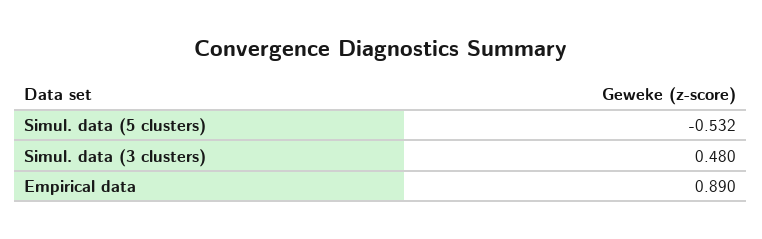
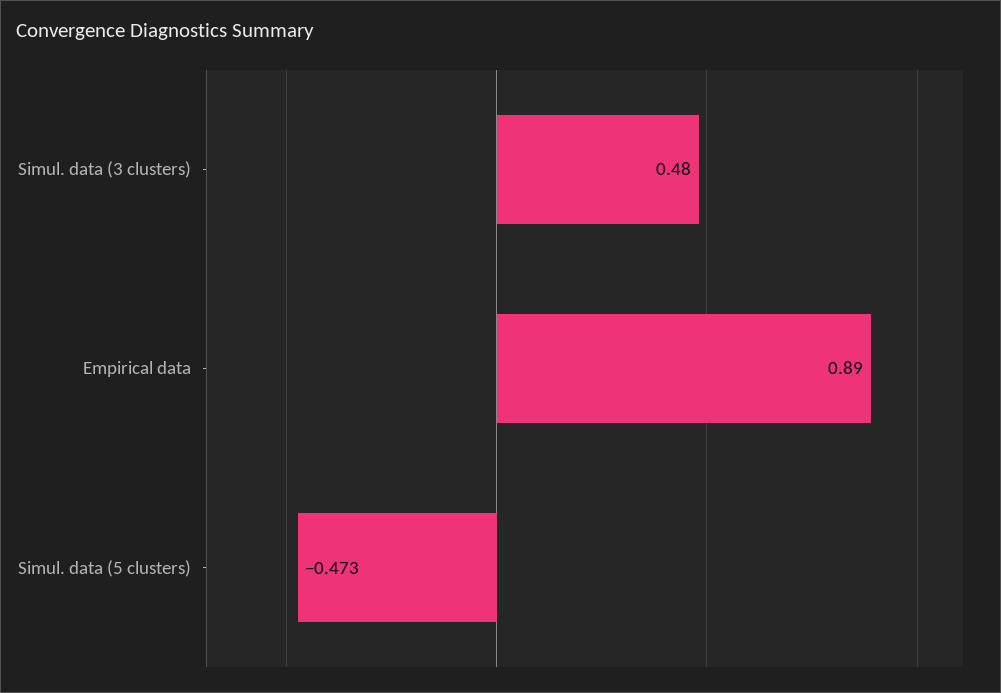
Simul. data (5 clusters): -0.532 -> -0.473

